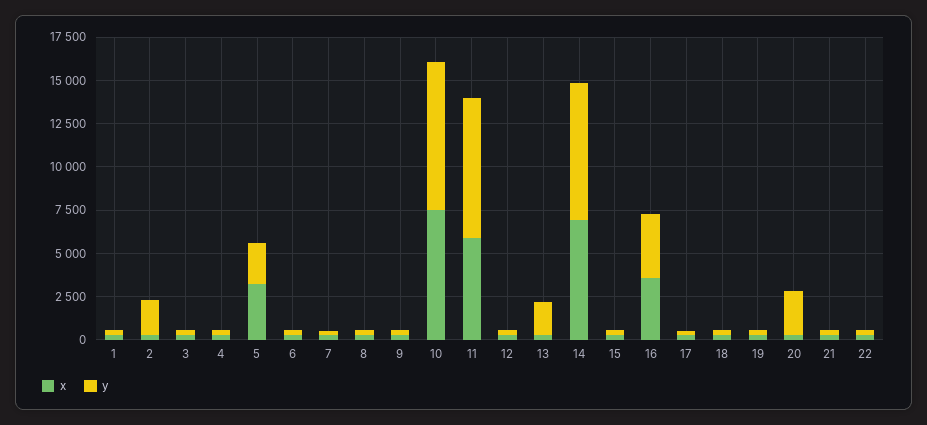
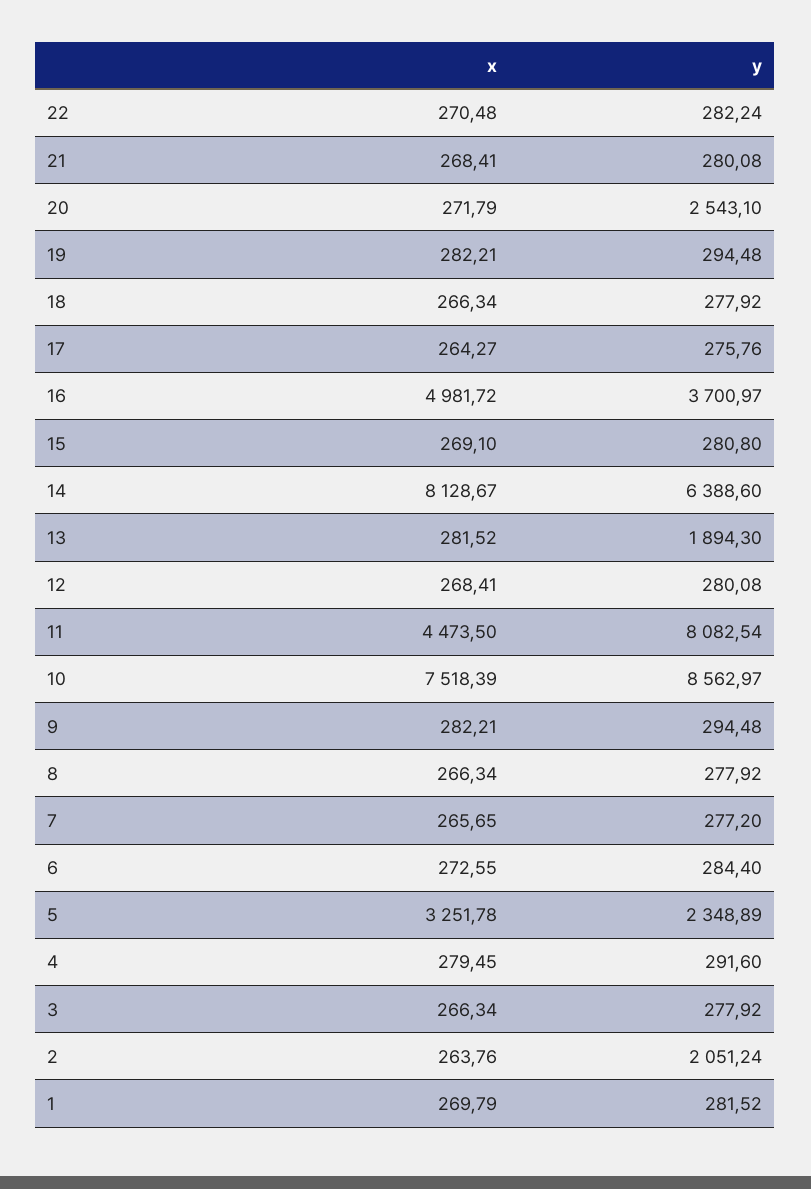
x, 11: 6000 -> 4473.5
x, 14: 7000 -> 8128.67
y, 14: 8000 -> 6388.6
x, 16: 3500 -> 4981.72

